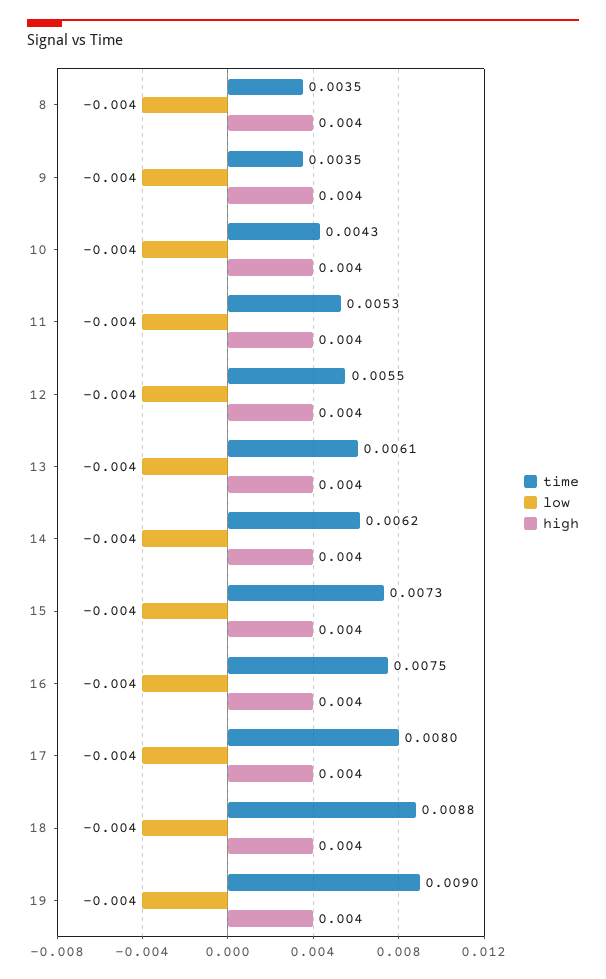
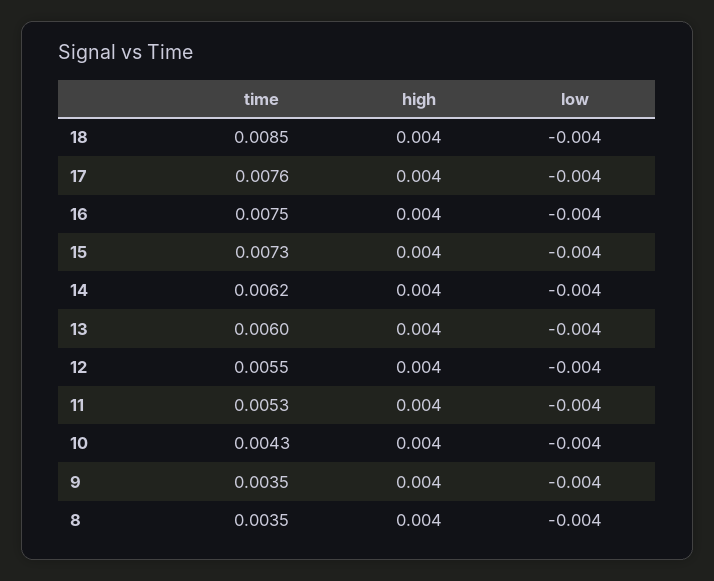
time, 13: 0.0061 -> 0.006
time, 17: 0.008 -> 0.0076
time, 18: 0.0088 -> 0.0085
time, 19: 0.009 -> none
low, 19: -0.004 -> none
high, 19: 0.004 -> none

